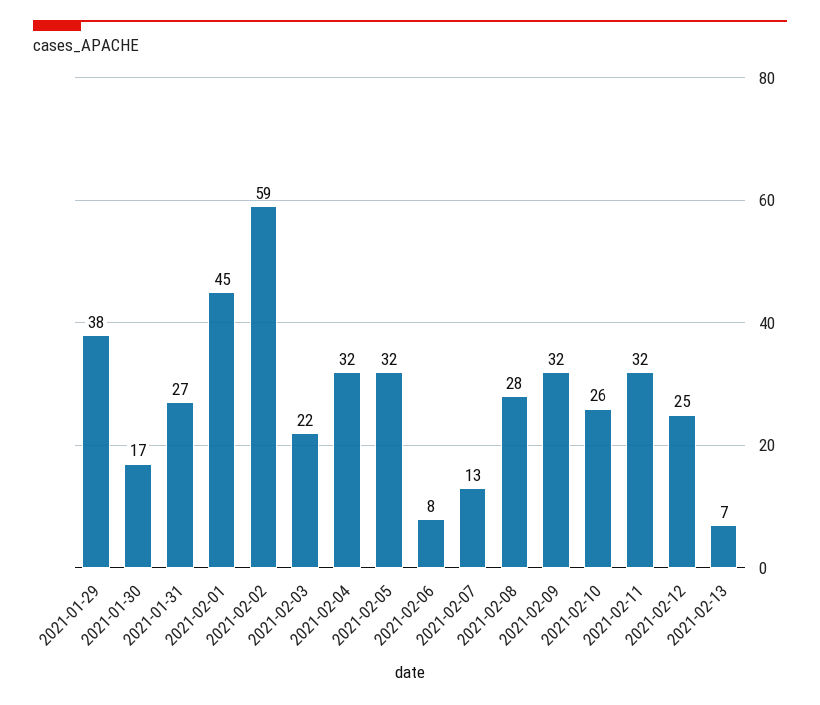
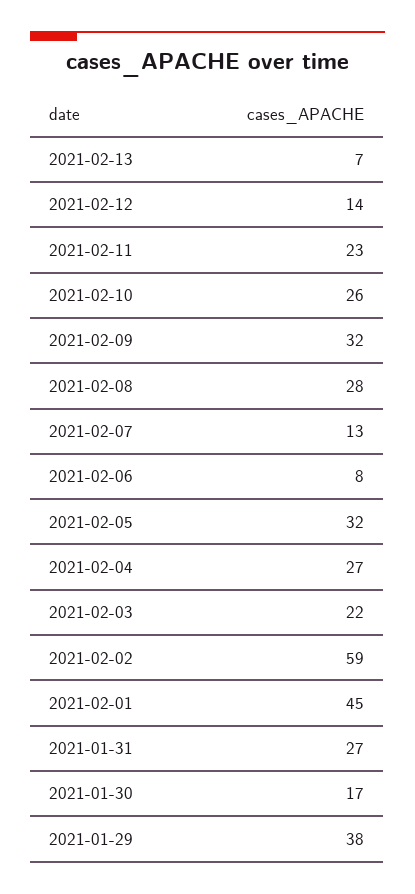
2021-02-04: 32 -> 27
2021-02-11: 32 -> 23
2021-02-12: 25 -> 14

